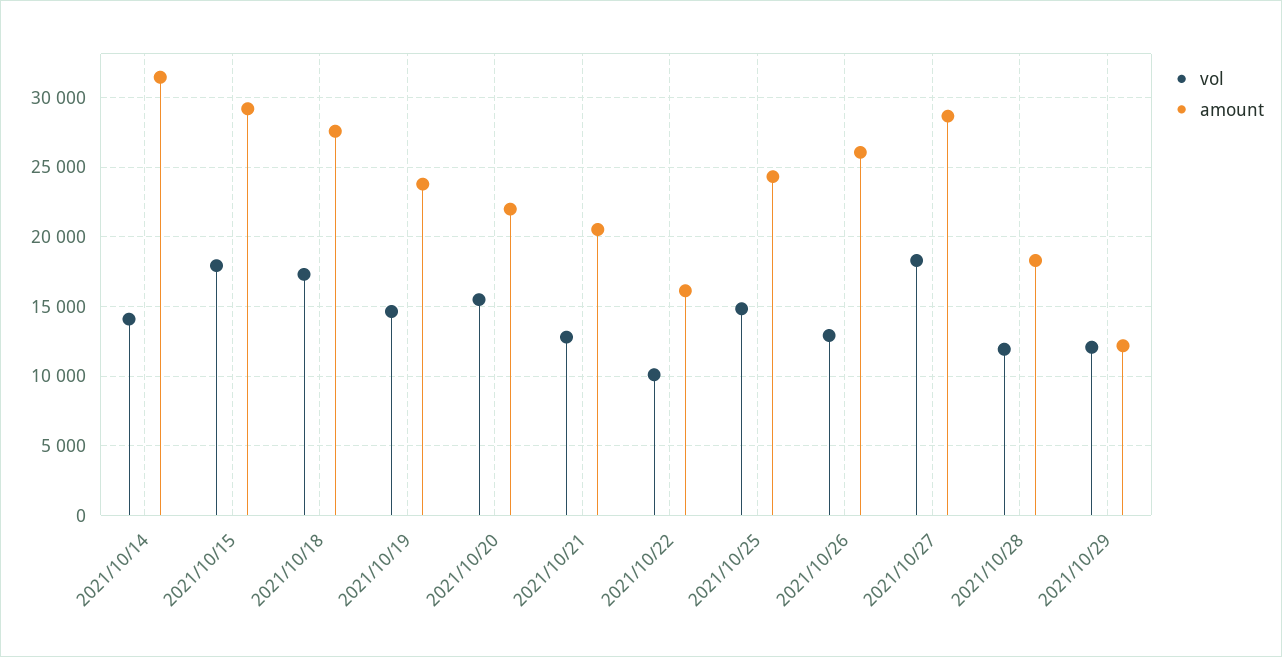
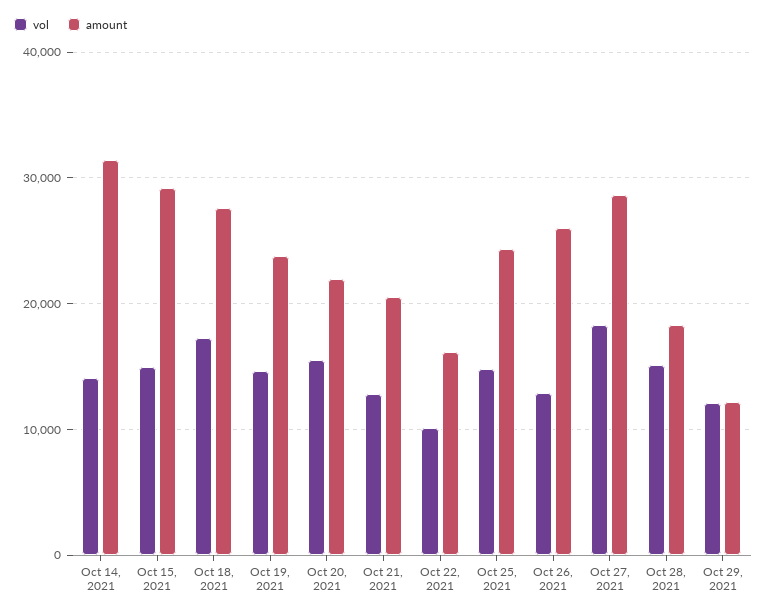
vol, 2021/10/15: 18000 -> 15000
vol, 2021/10/28: 12000 -> 15000

